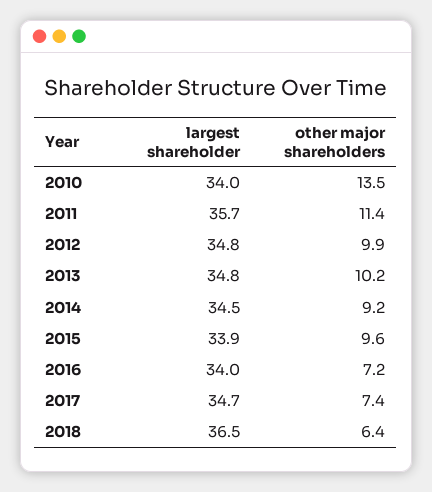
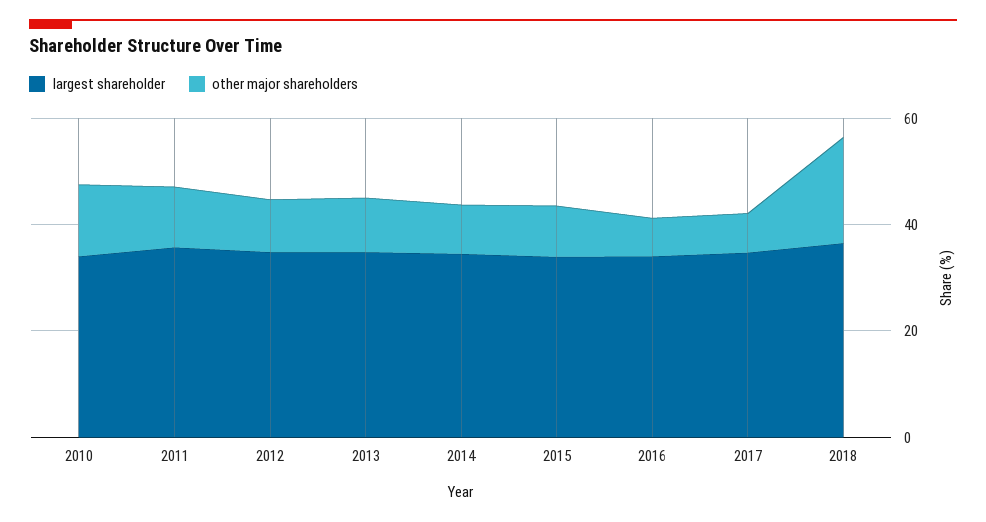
other major shareholders, 2018: 6.4 -> 20

